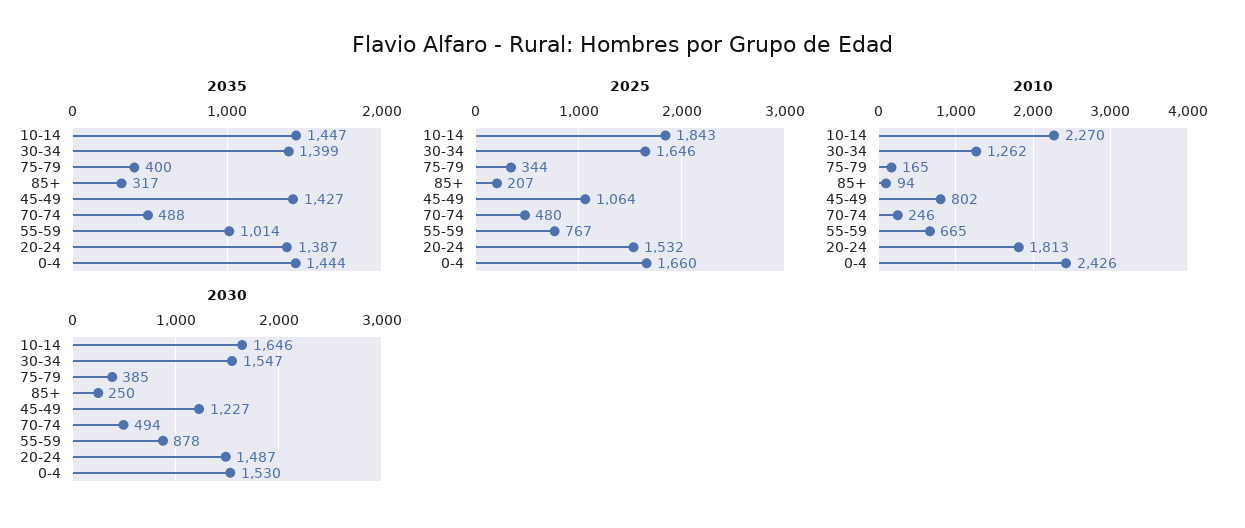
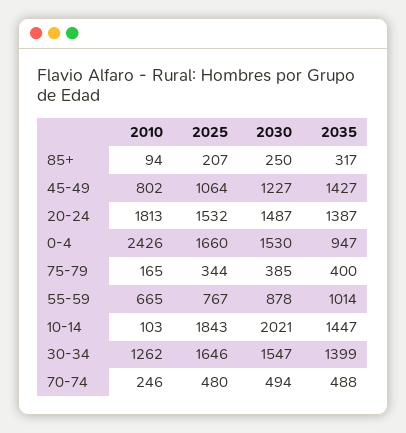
2035, 0-4: 1444 -> 947
2010, 10-14: 2270 -> 103
2030, 10-14: 1646 -> 2021

